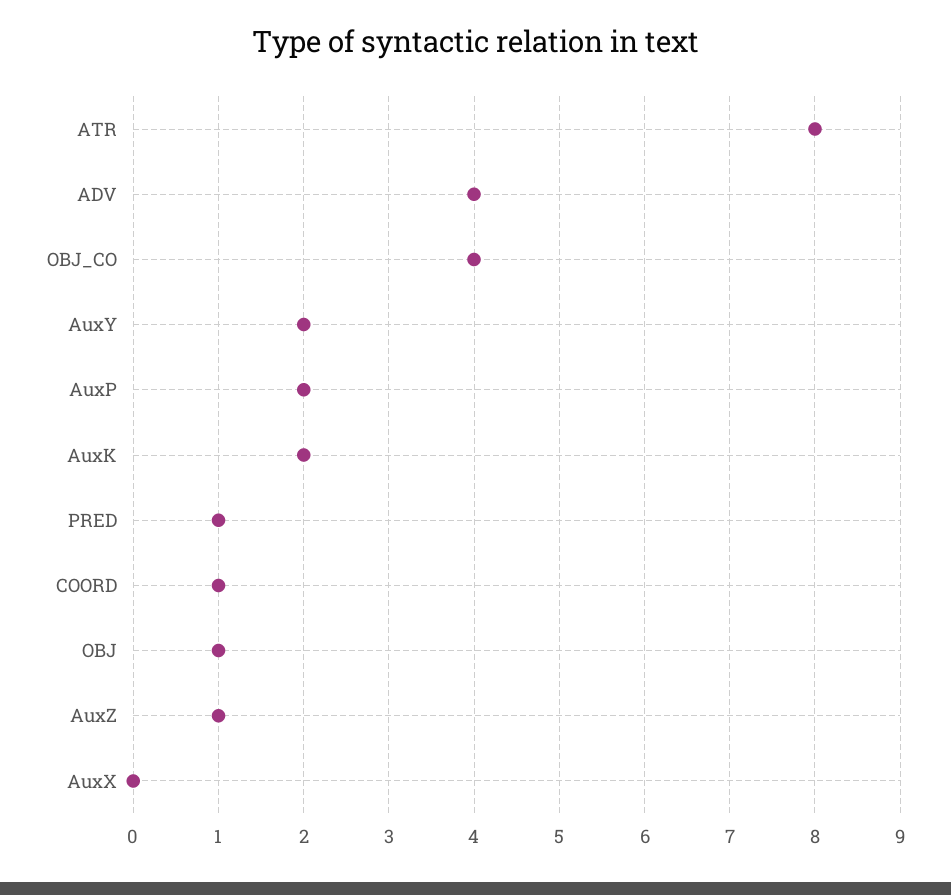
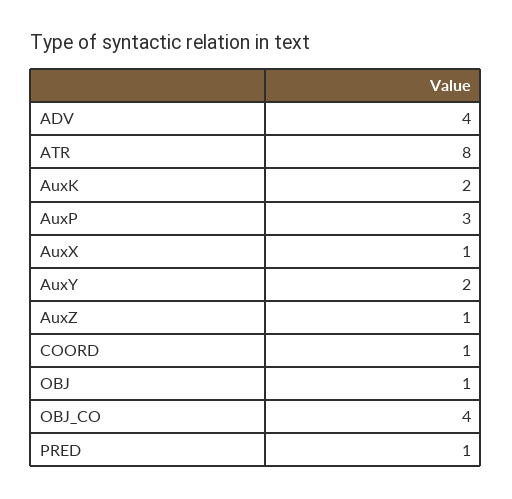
AuxP: 2 -> 3
AuxX: 0 -> 1

